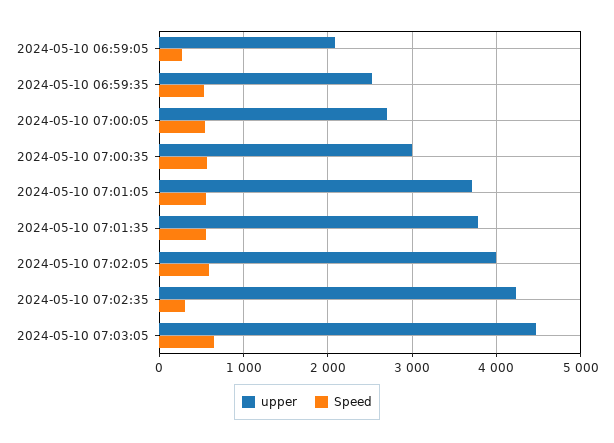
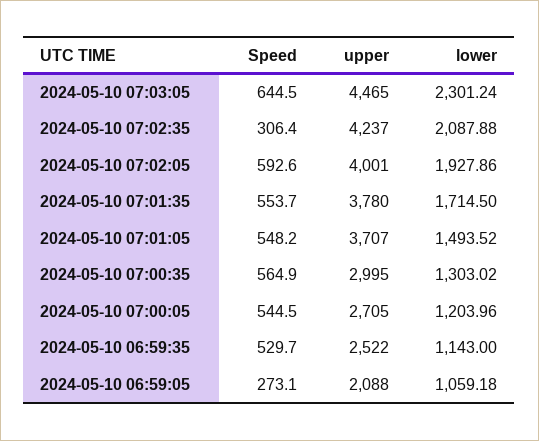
lower, 2024-05-10 07:03:05: none -> 2301.24
lower, 2024-05-10 07:02:35: none -> 2087.88
lower, 2024-05-10 07:02:05: none -> 1927.86
lower, 2024-05-10 07:01:35: none -> 1714.5
lower, 2024-05-10 07:01:05: none -> 1493.52
lower, 2024-05-10 07:00:35: none -> 1303.02
lower, 2024-05-10 07:00:05: none -> 1203.96
lower, 2024-05-10 06:59:35: none -> 1143
lower, 2024-05-10 06:59:05: none -> 1059.18

